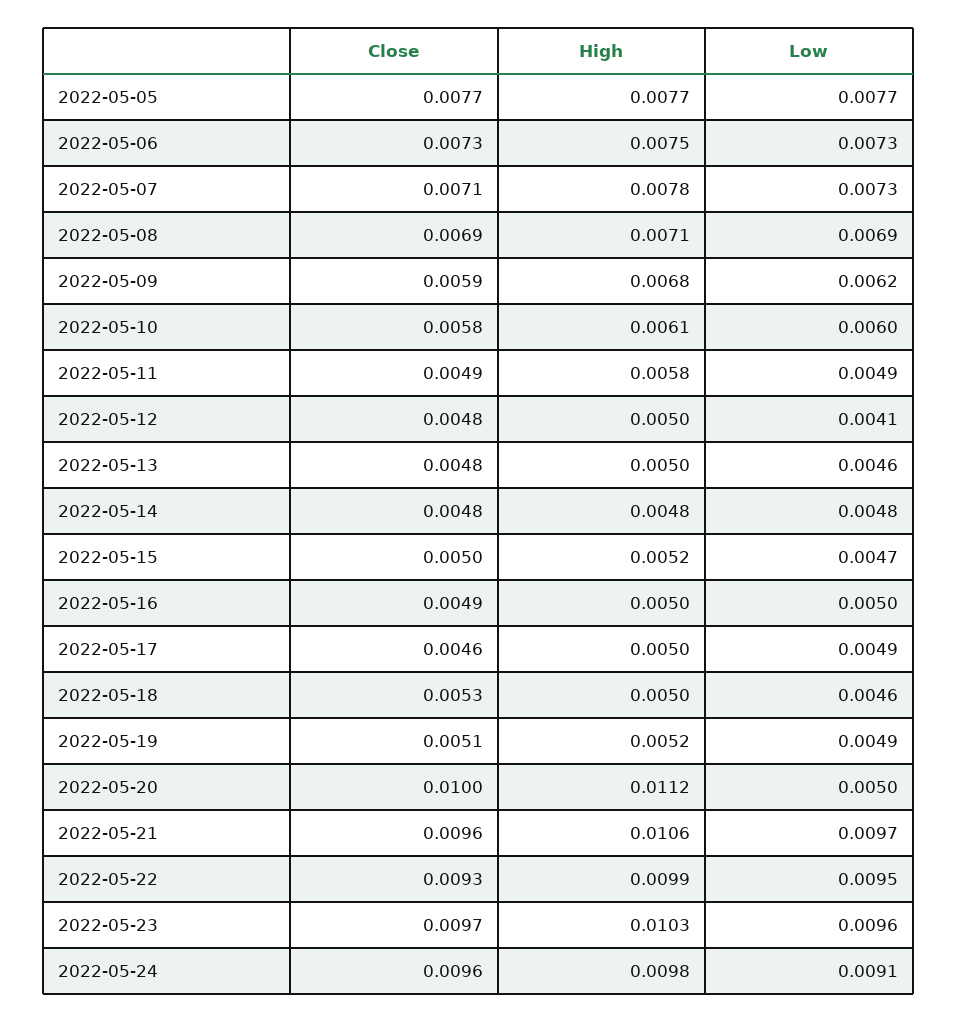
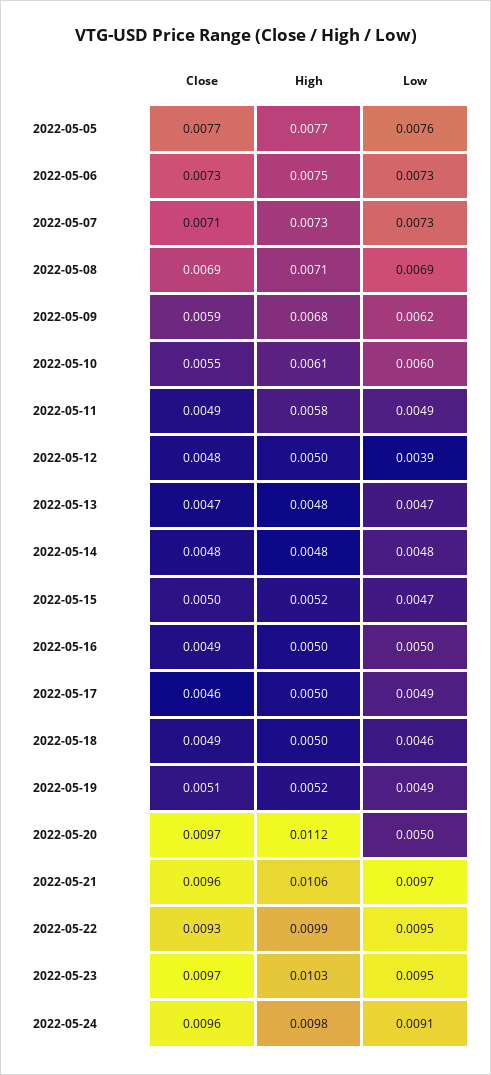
Low, 2022-05-05: 0.0077 -> 0.0076
High, 2022-05-07: 0.0078 -> 0.0073
Close, 2022-05-10: 0.0058 -> 0.0055
Low, 2022-05-12: 0.0041 -> 0.0039
Close, 2022-05-13: 0.0048 -> 0.0047
High, 2022-05-13: 0.005 -> 0.0048
Low, 2022-05-13: 0.0046 -> 0.0047
Close, 2022-05-18: 0.0053 -> 0.0049
Close, 2022-05-20: 0.01 -> 0.0097
Low, 2022-05-23: 0.0096 -> 0.0095

